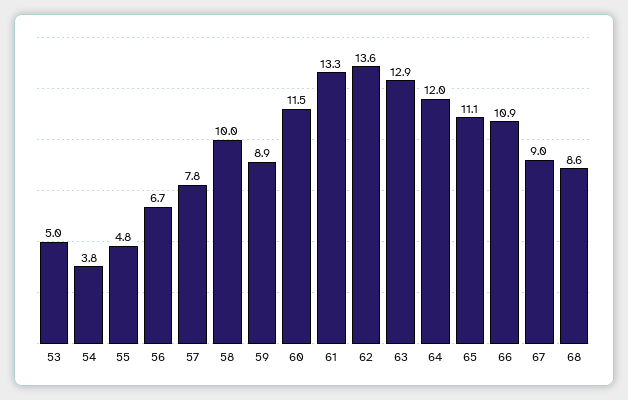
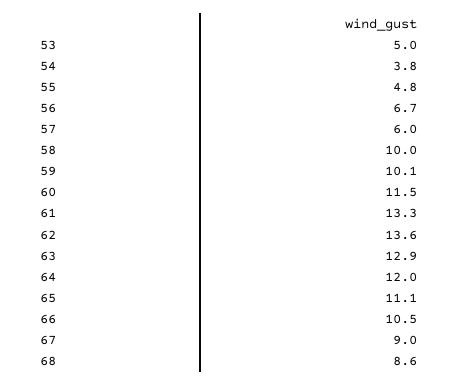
57: 7.8 -> 6
59: 8.9 -> 10.1
66: 10.9 -> 10.5

